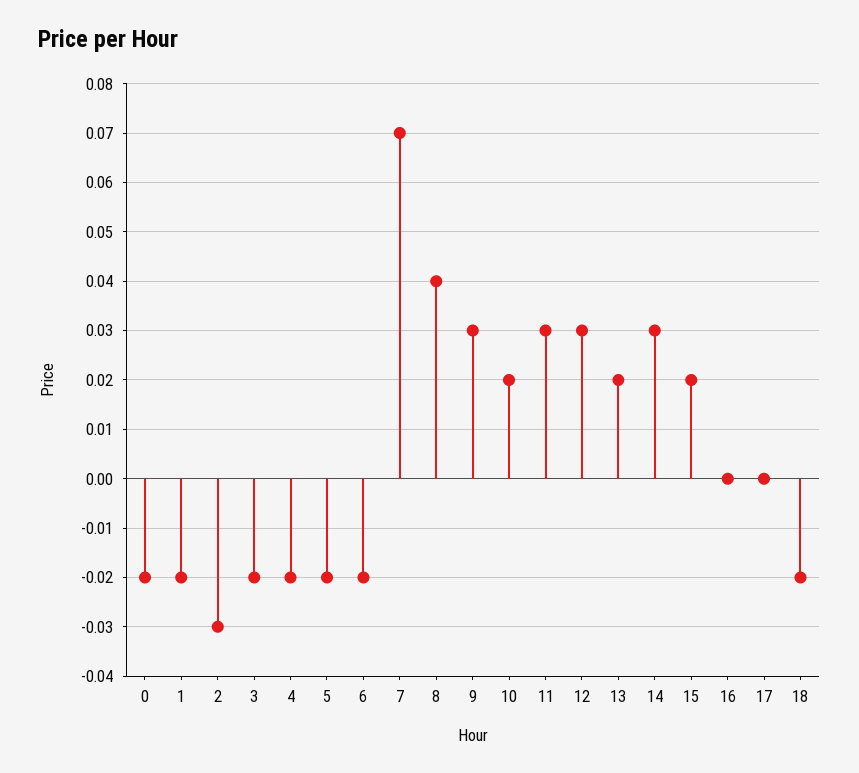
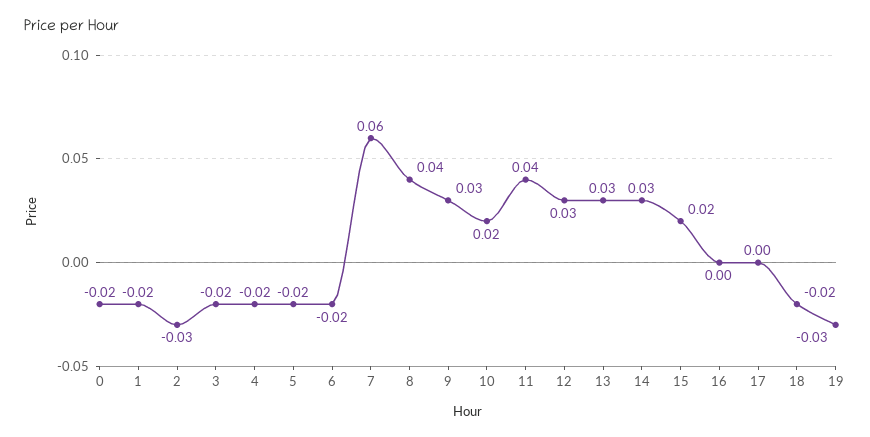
7: 0.07 -> 0.06
11: 0.03 -> 0.04
13: 0.02 -> 0.03
19: none -> -0.03

